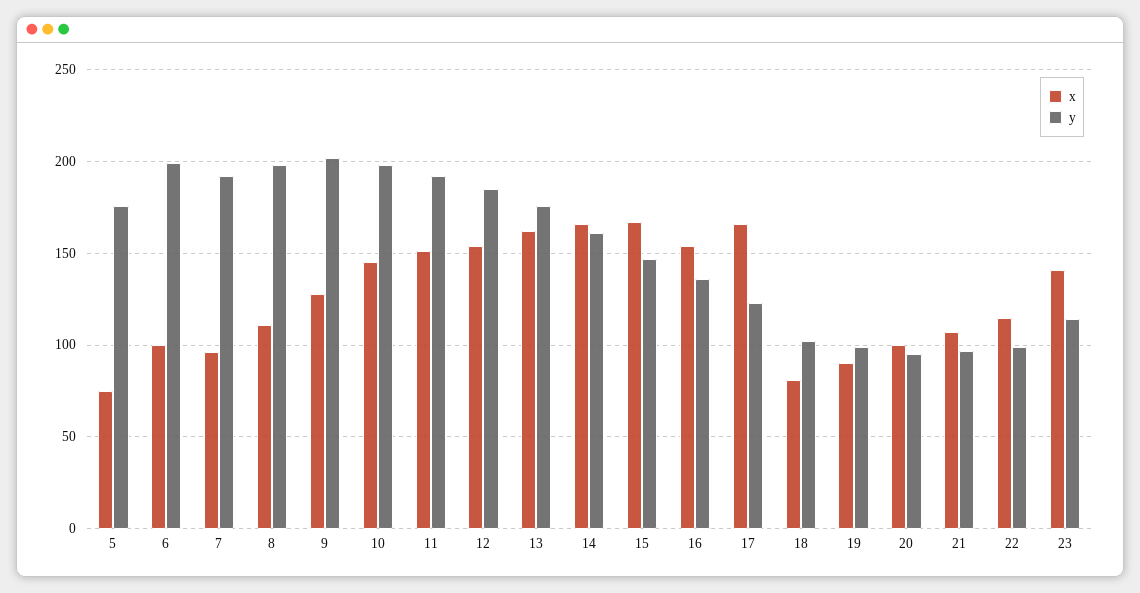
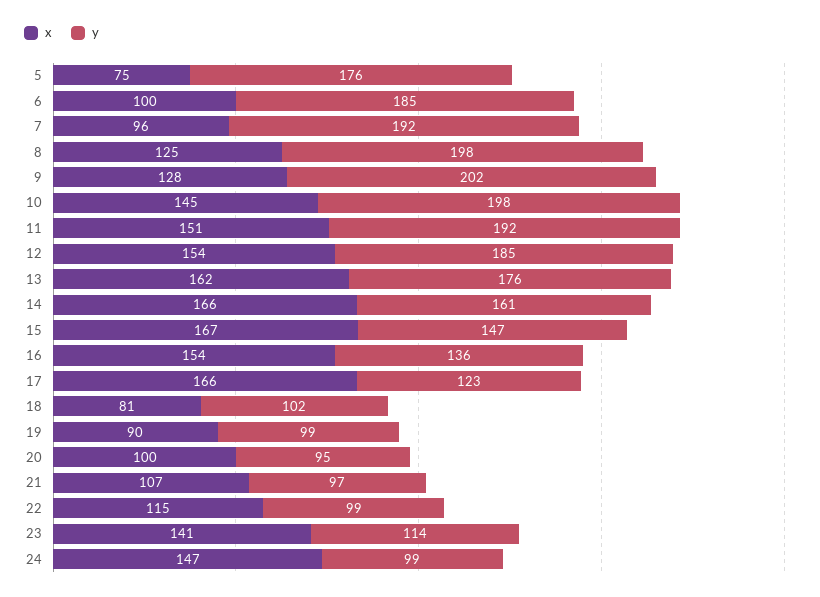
y, 6: 200 -> 185
x, 8: 110 -> 125
x, 24: none -> 147
y, 24: none -> 99

